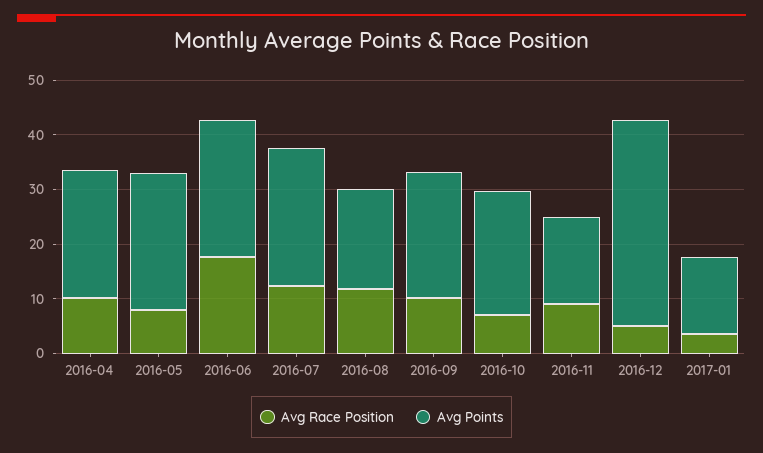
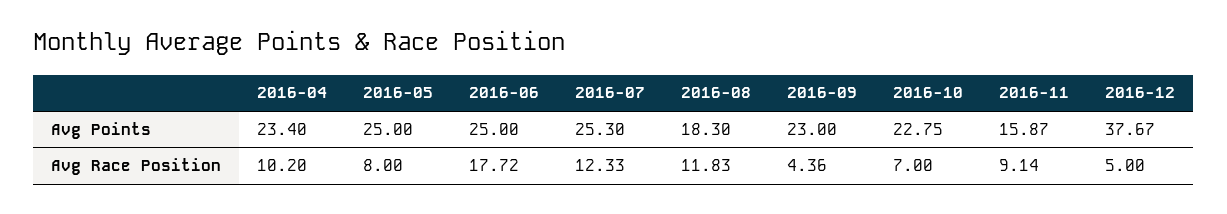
Avg Race Position, 2016-09: 10 -> 4.36
Avg Race Position, 2017-01: 4 -> none
Avg Points, 2017-01: 14 -> none

